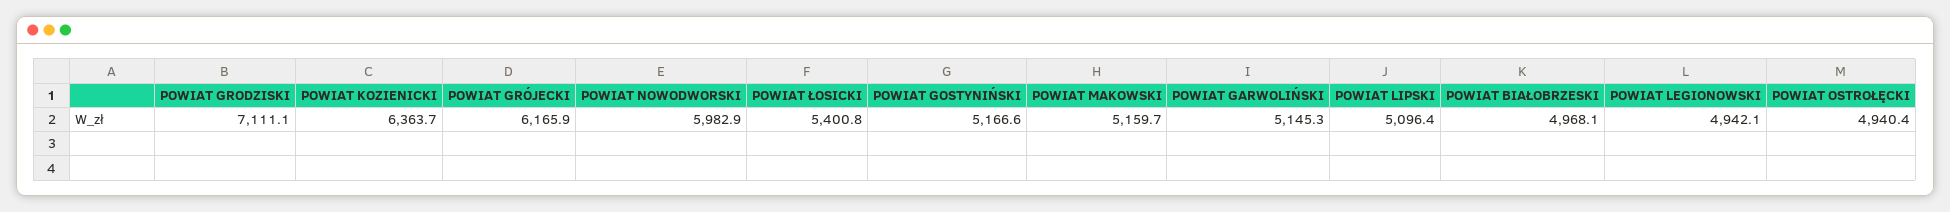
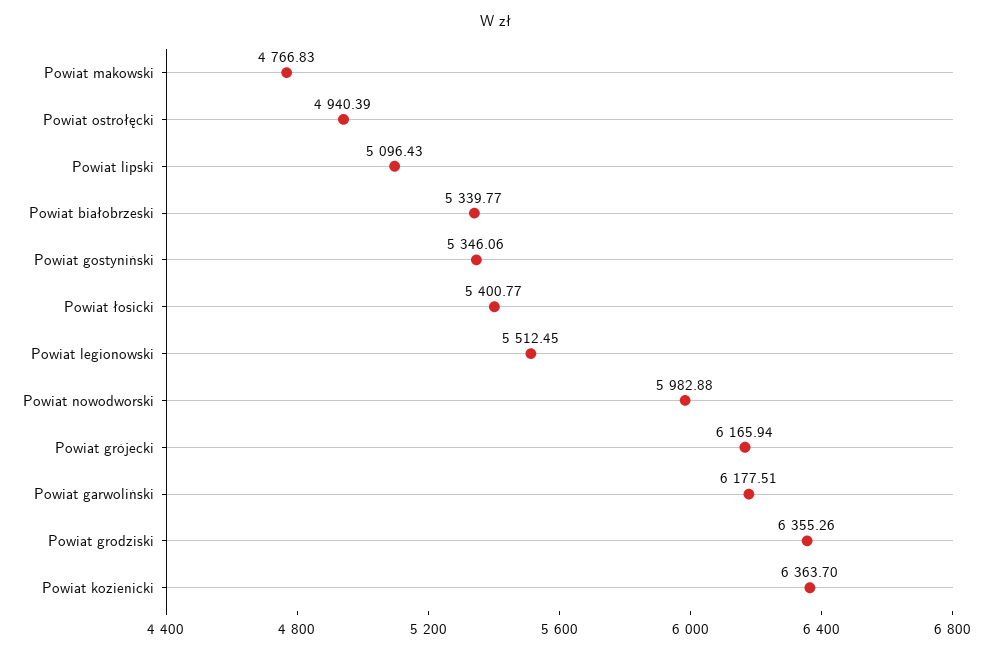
POWIAT GRODZISKI: 7111.1 -> 6355.26
POWIAT GOSTYNIŃSKI: 5166.6 -> 5346.06
POWIAT MAKOWSKI: 5159.7 -> 4766.83
POWIAT GARWOLIŃSKI: 5145.3 -> 6177.51
POWIAT BIAŁOBRZESKI: 4968.1 -> 5339.77
POWIAT LEGIONOWSKI: 4942.1 -> 5512.45

